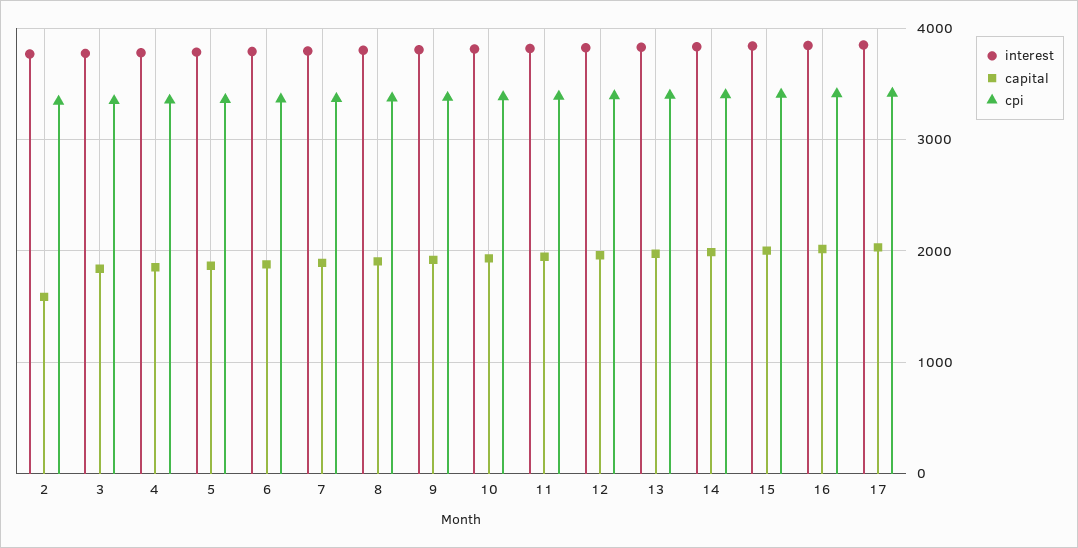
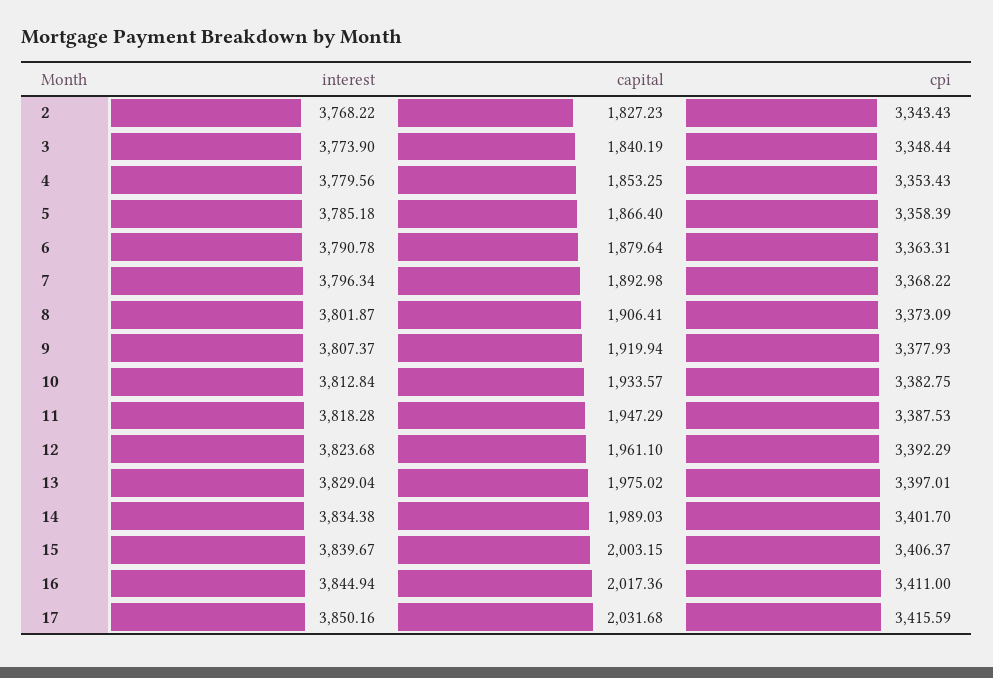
capital, 2: 1600 -> 1827.23

